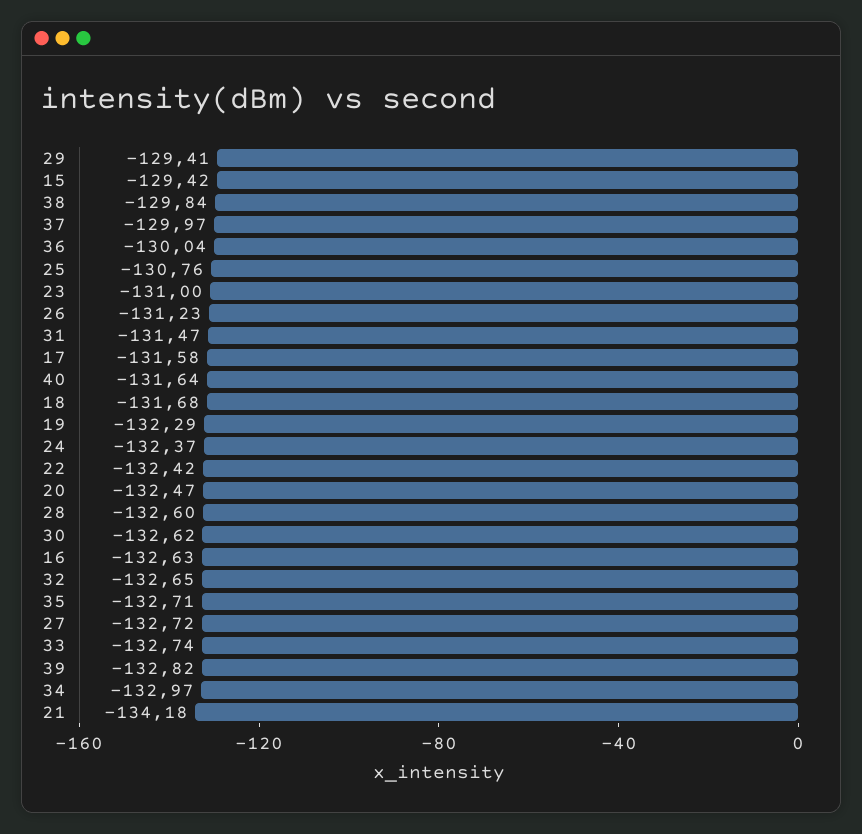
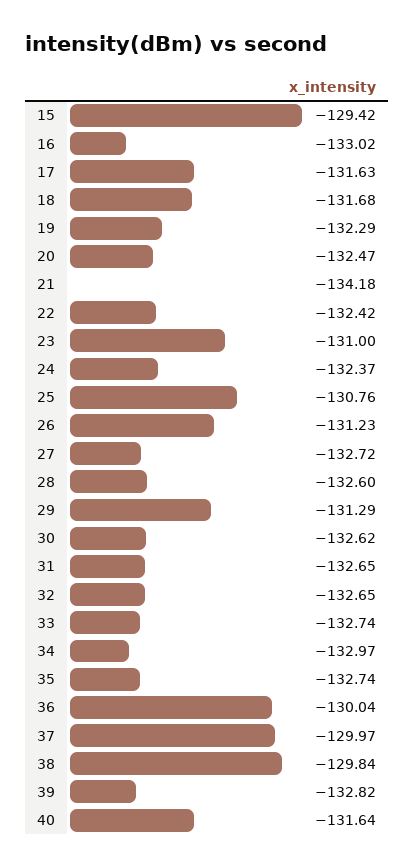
29: -129.41 -> -131.29
31: -131.47 -> -132.65
17: -131.58 -> -131.63
16: -132.63 -> -133.02
35: -132.71 -> -132.74

